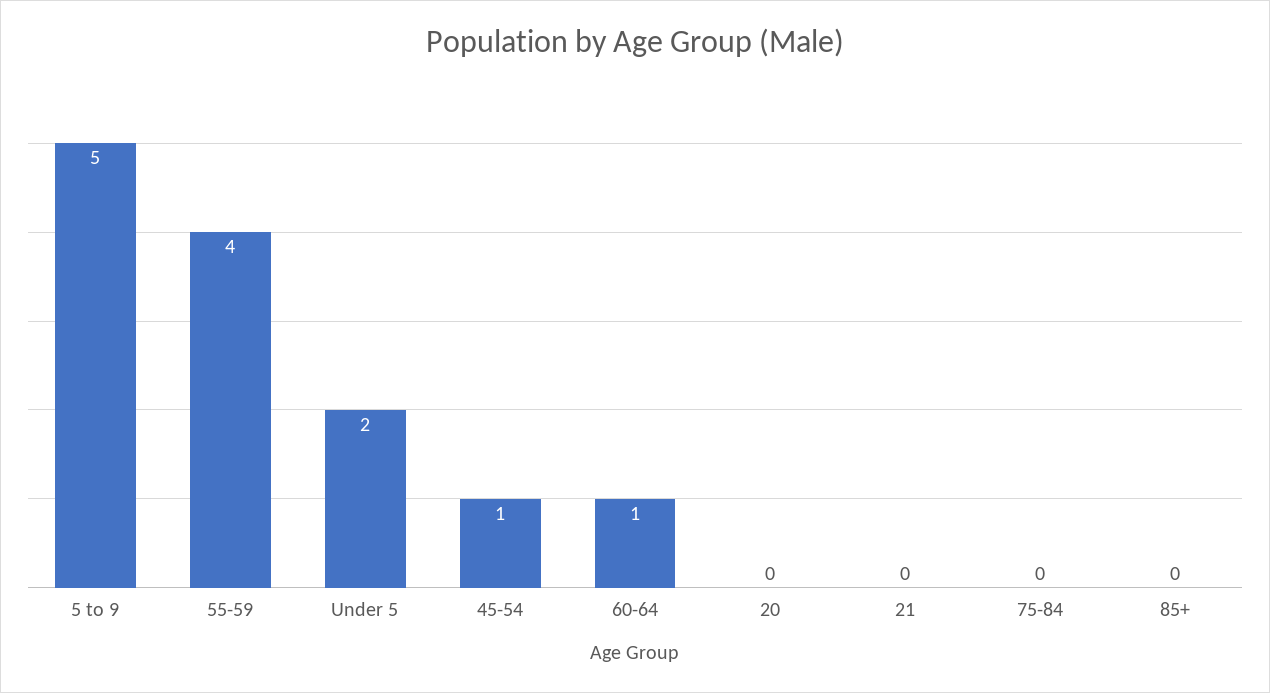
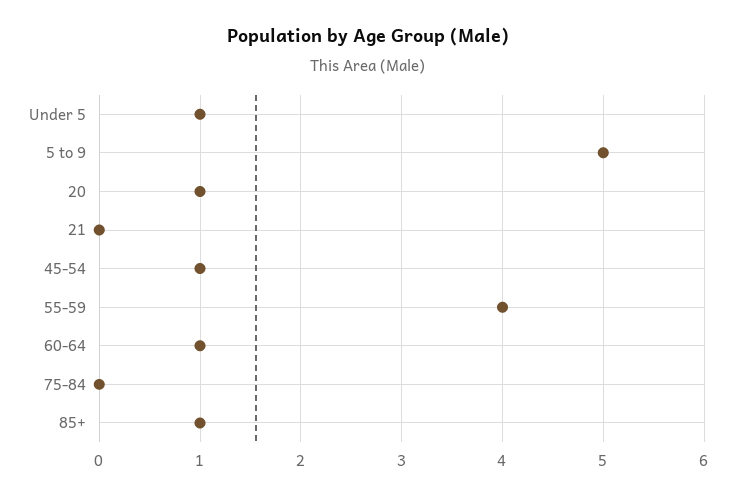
Under 5: 2 -> 1
20: 0 -> 1
85+: 0 -> 1

